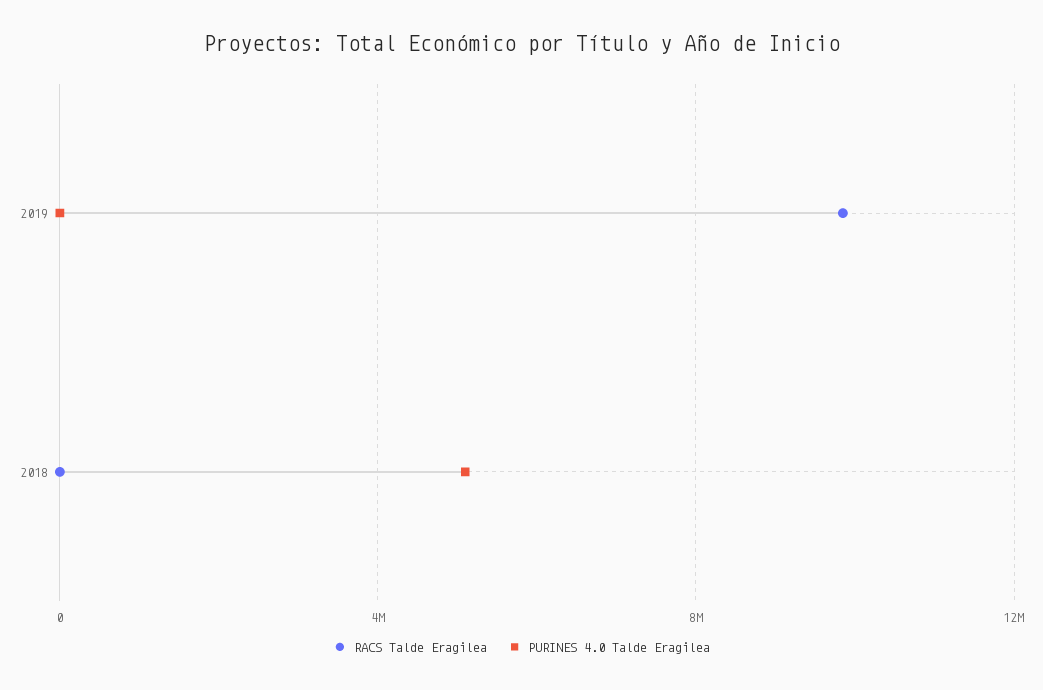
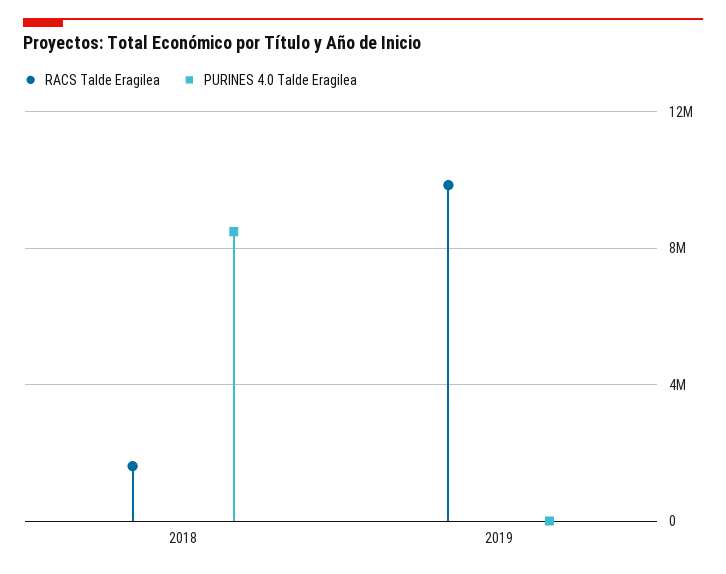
RACS Talde Eragilea, 2018: 0 -> 1500000
PURINES 4.0 Talde Eragilea, 2018: 5000000 -> 8500000

